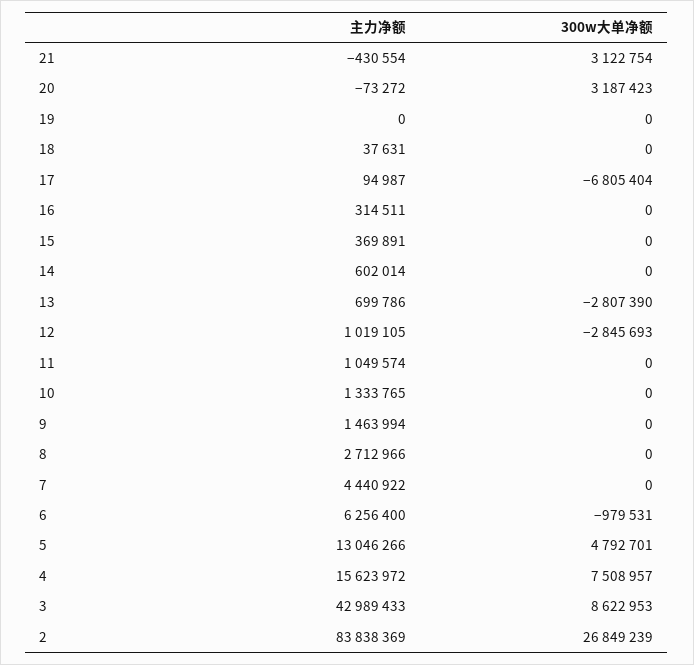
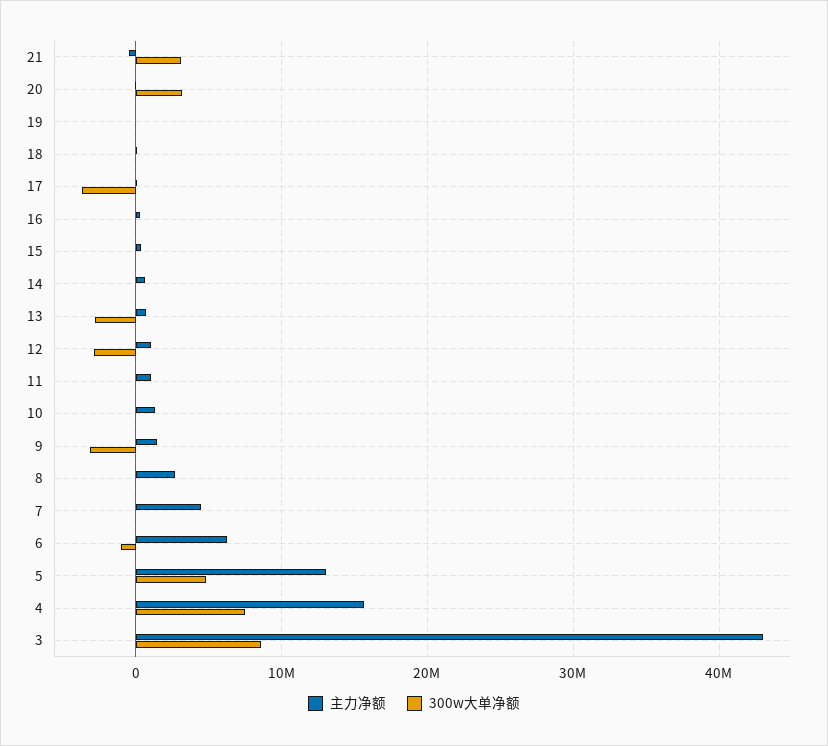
300w大单净额, 17: -6805404 -> -4000000
300w大单净额, 9: 0 -> -3000000
主力净额, 2: 83838369 -> none
300w大单净额, 2: 26849239 -> none

